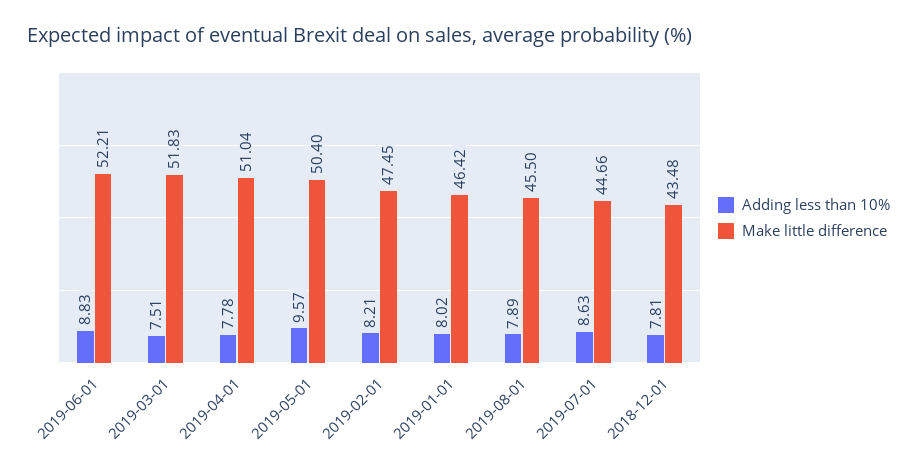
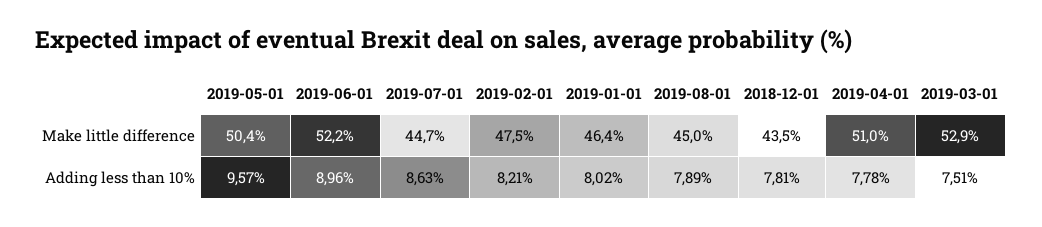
Adding less than 10%, 2019-06-01: 8.83 -> 8.96
Make little difference, 2019-03-01: 51.83 -> 52.9
Make little difference, 2019-08-01: 45.5 -> 45

